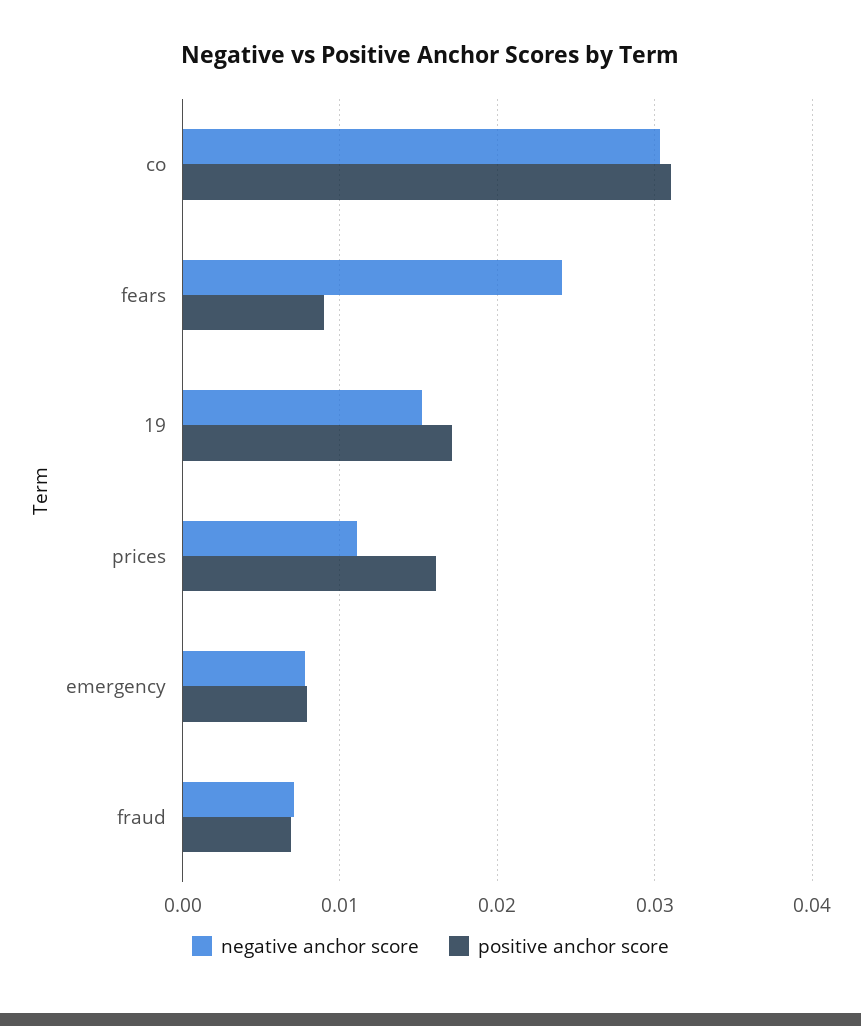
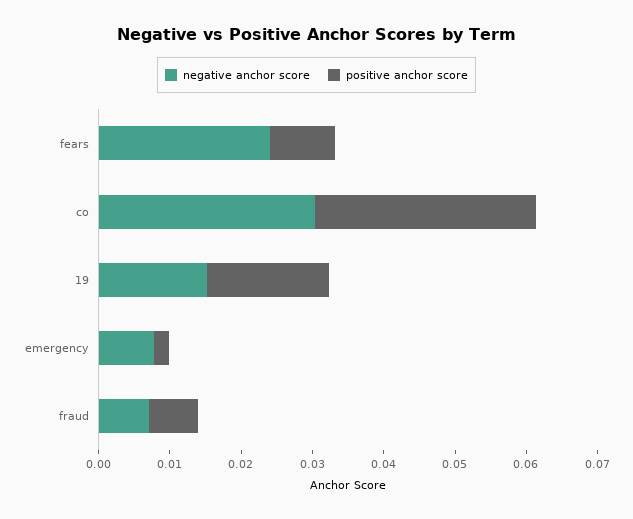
negative anchor score, prices: 0.011 -> none
positive anchor score, prices: 0.016 -> none
positive anchor score, emergency: 0.008 -> 0.002

